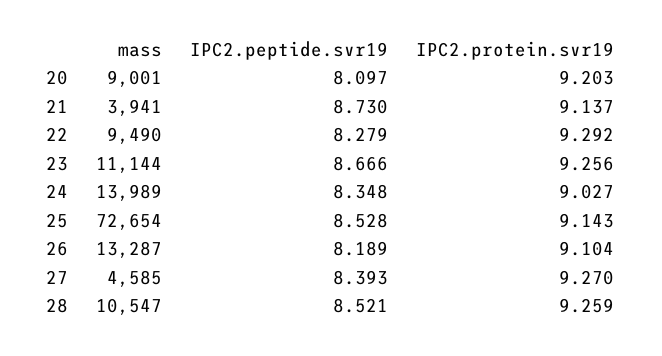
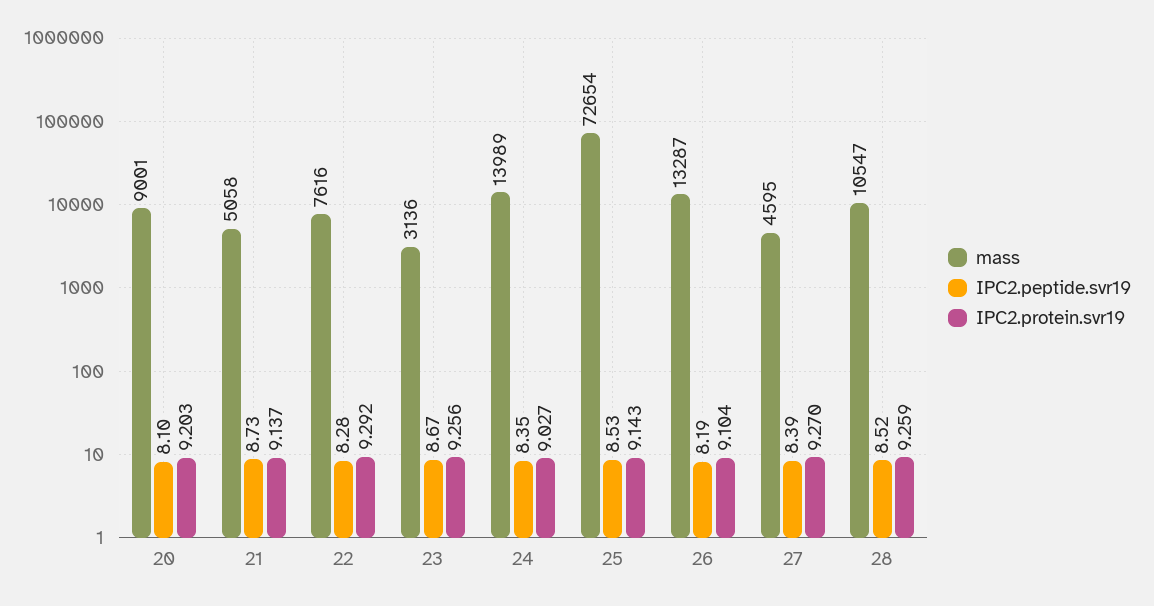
mass, 21: 3941 -> 5058
mass, 22: 9490 -> 7616
mass, 23: 11144 -> 3136
mass, 27: 4585 -> 4595

